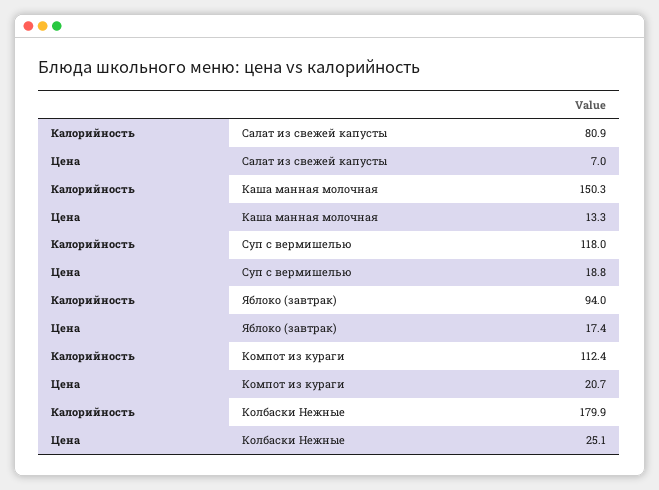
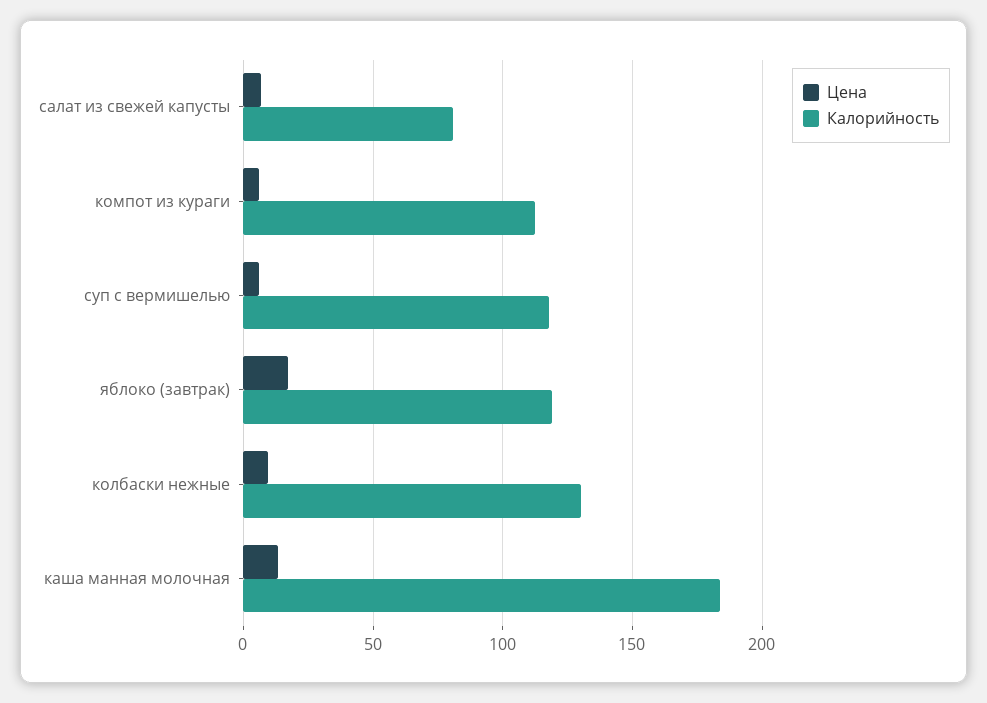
Калорийность, Каша манная молочная: 150.3 -> 185
Цена, Суп с вермишелью: 18.8 -> 5
Калорийность, Яблоко (завтрак): 94 -> 120
Цена, Компот из кураги: 20.7 -> 5
Калорийность, Колбаски Нежные: 179.9 -> 130
Цена, Колбаски Нежные: 25.1 -> 10

